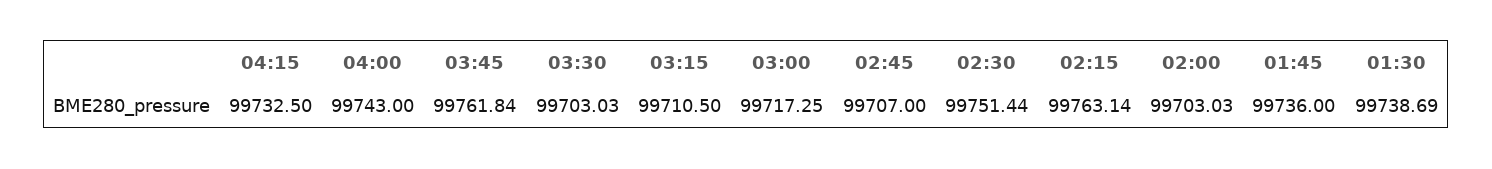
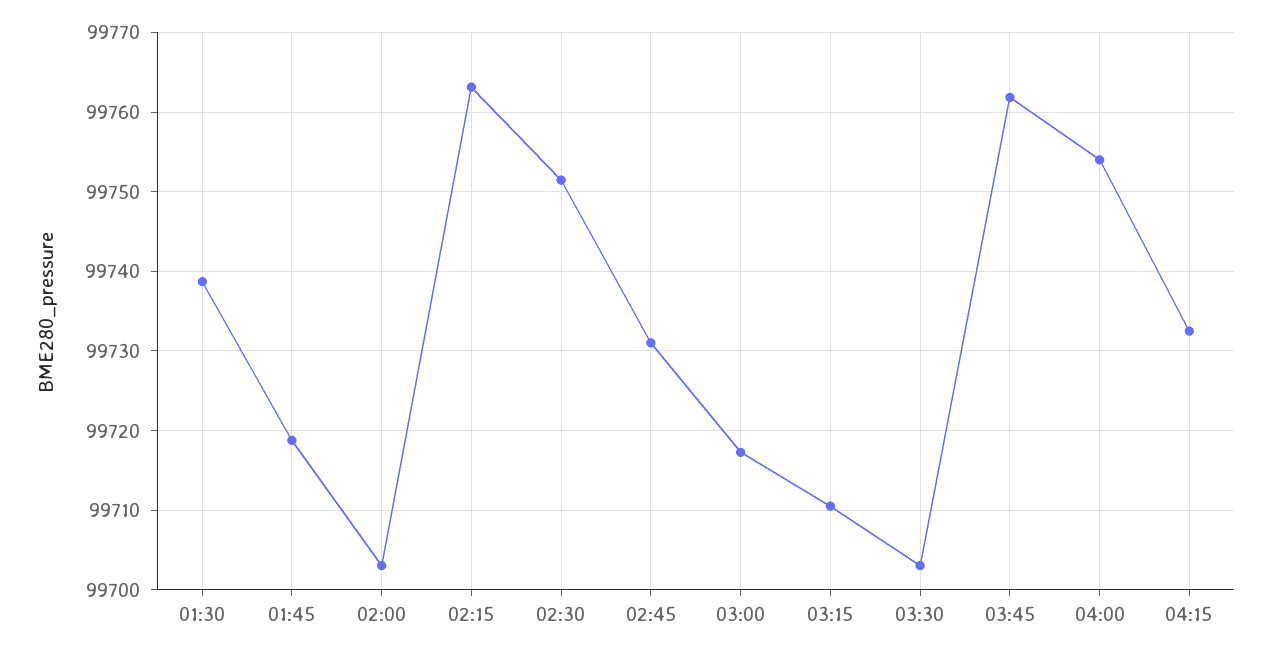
04:00: 99743 -> 99754
02:45: 99707 -> 99731
01:45: 99736 -> 99719

